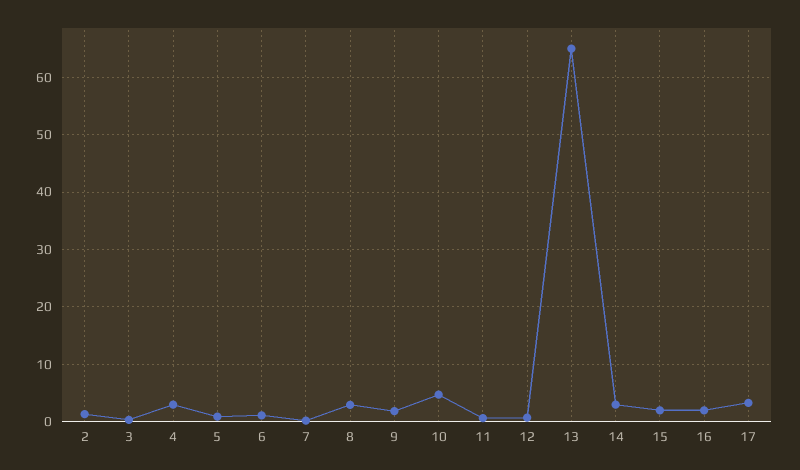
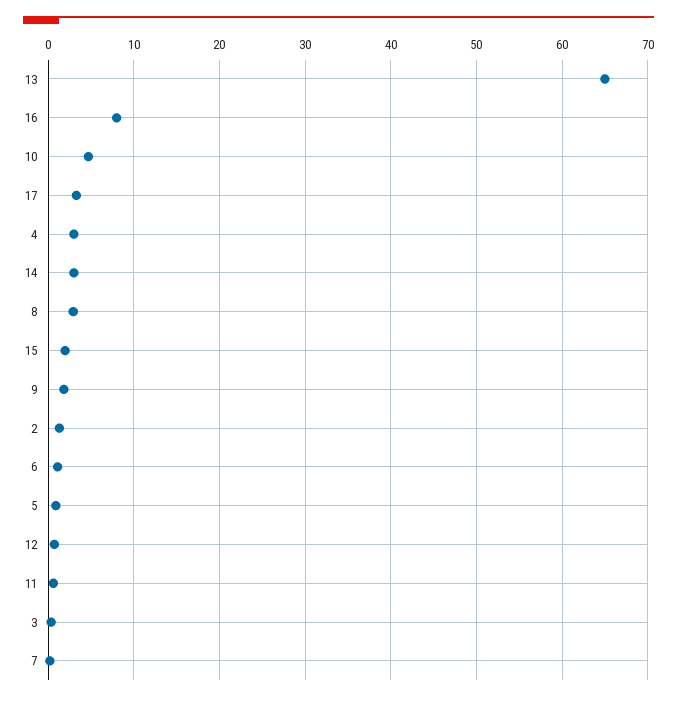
16: 2 -> 8

